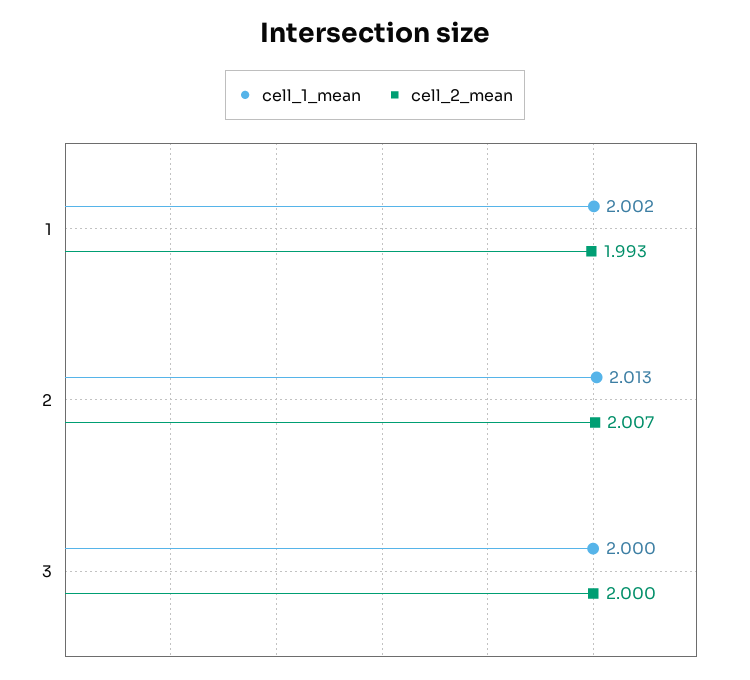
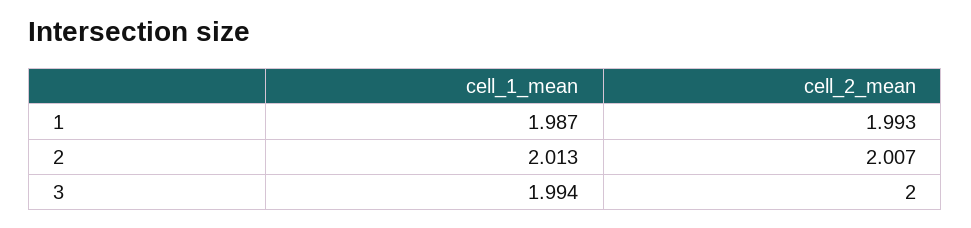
cell_1_mean, 1: 2.002 -> 1.987
cell_1_mean, 3: 2 -> 1.994

